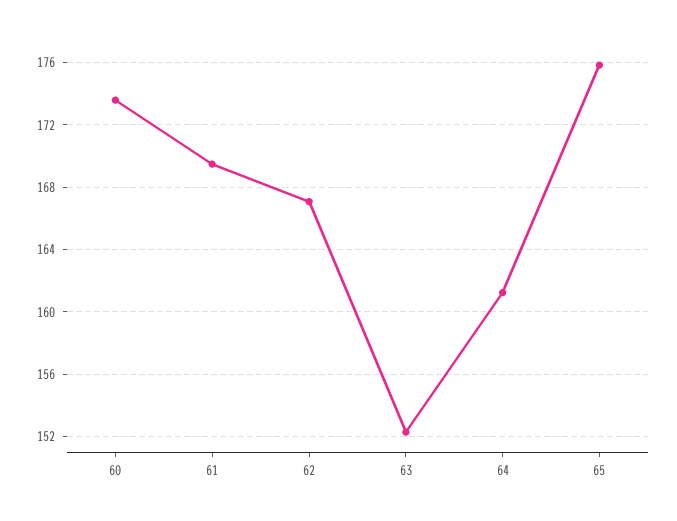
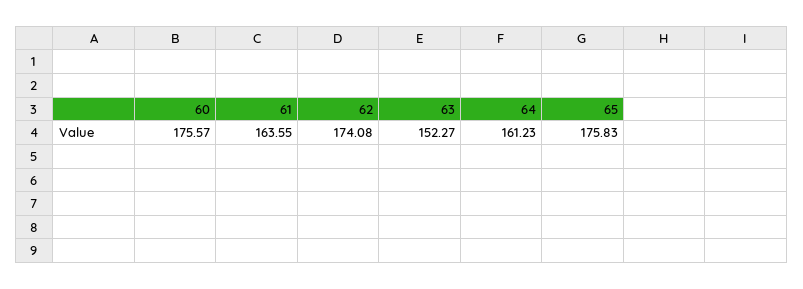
60: 173.5 -> 175.57
61: 169.5 -> 163.55
62: 167 -> 174.08

